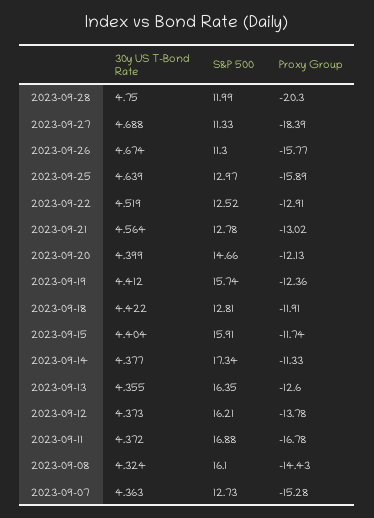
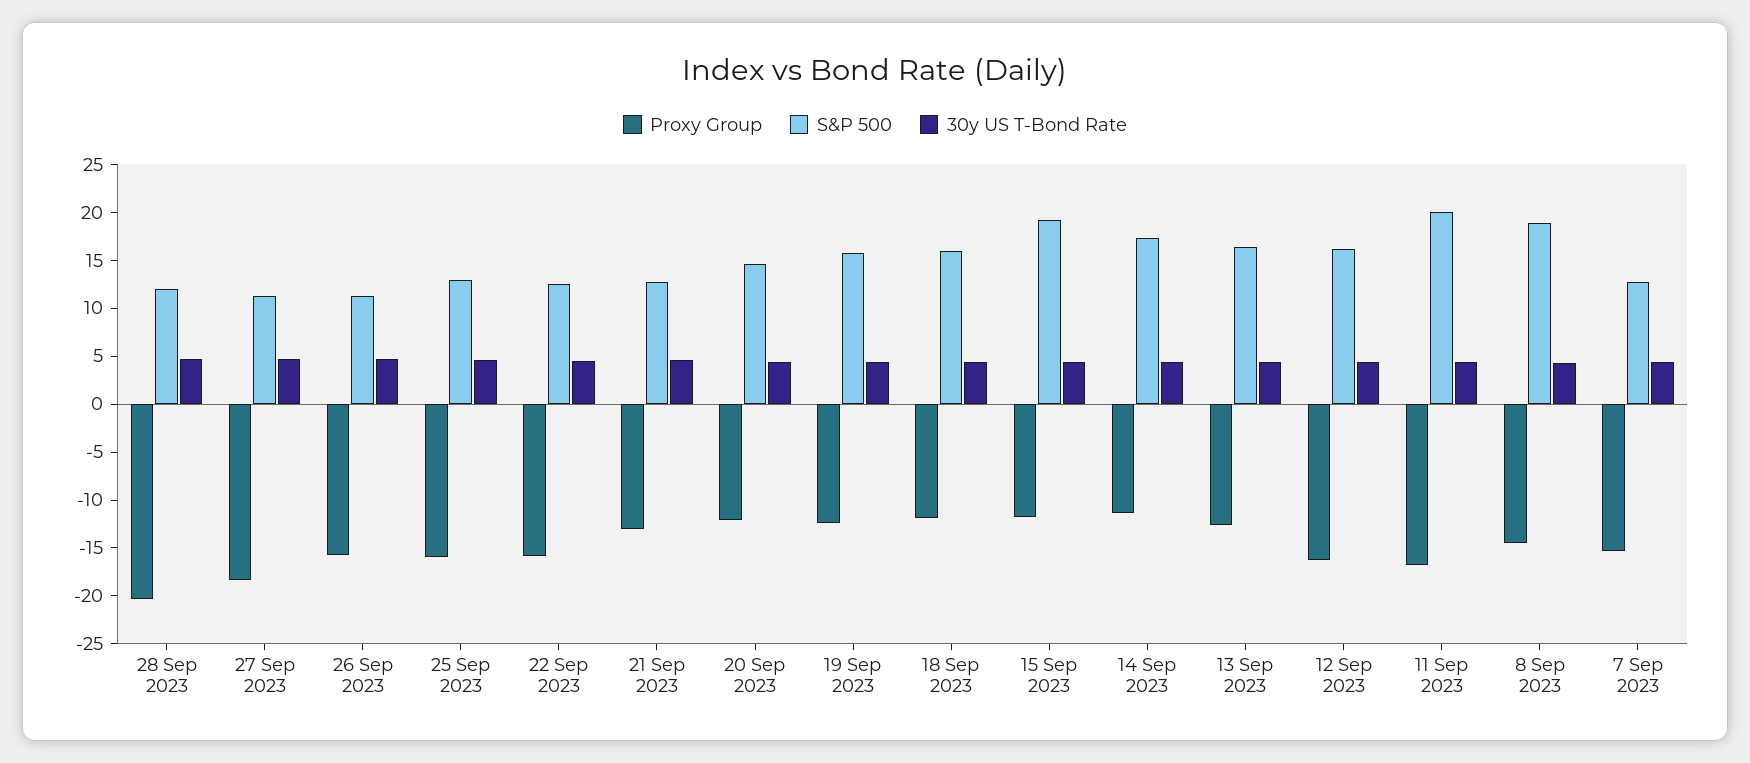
Proxy Group, 2023-09-22: -12.91 -> -16
S&P 500, 2023-09-18: 12.81 -> 16
S&P 500, 2023-09-15: 15.91 -> 19
Proxy Group, 2023-09-12: -13.78 -> -16
S&P 500, 2023-09-11: 16.88 -> 20
S&P 500, 2023-09-08: 16.1 -> 19

